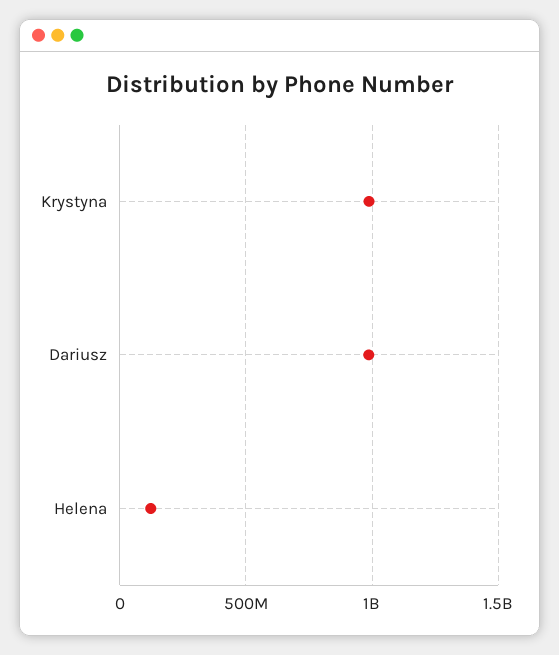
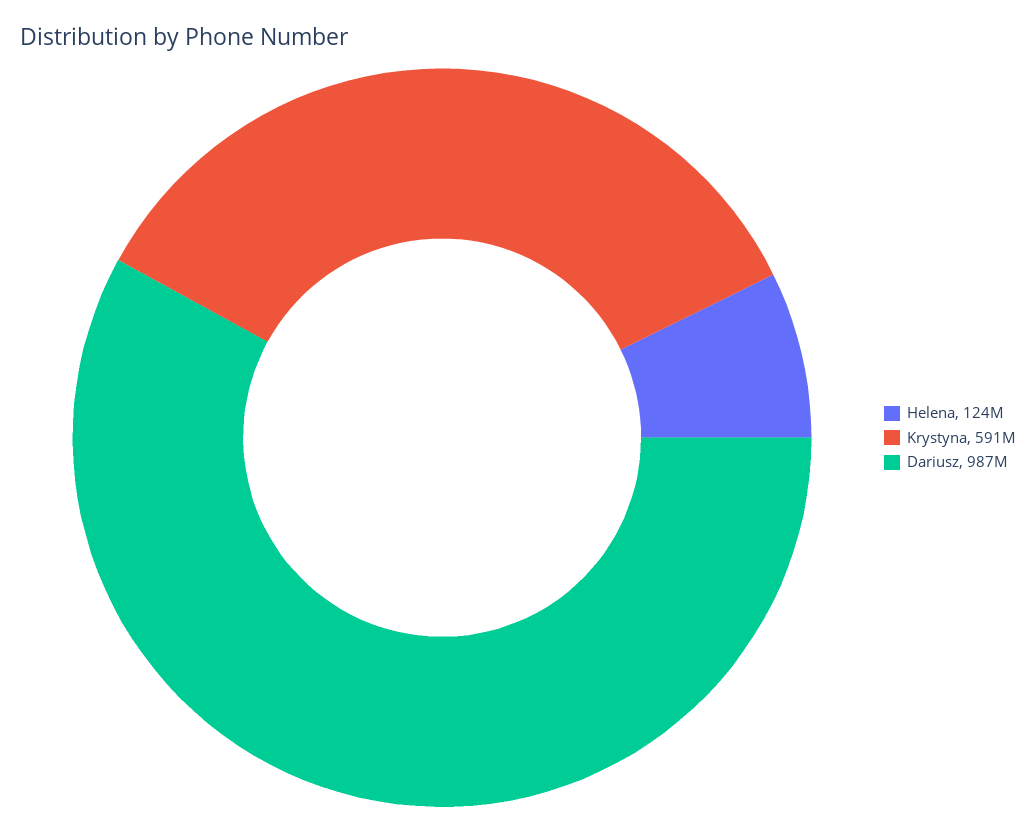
Krystyna: 1000000000 -> 591000000

